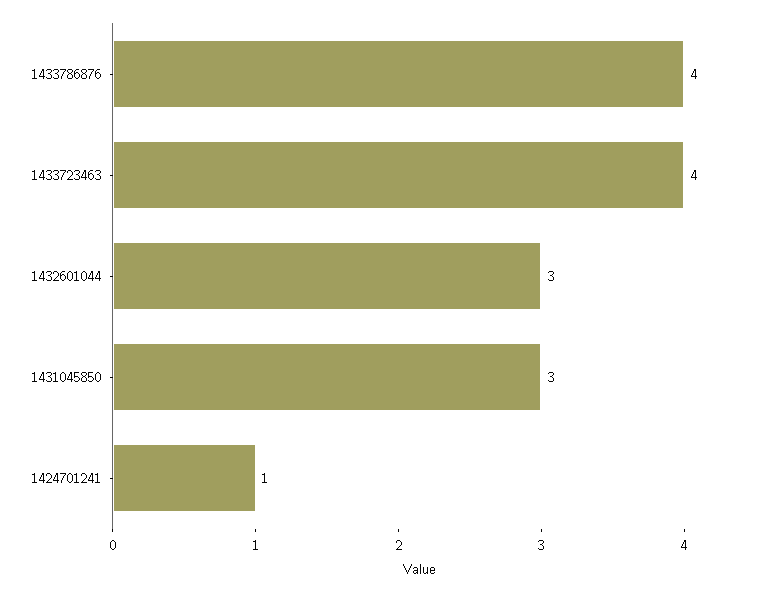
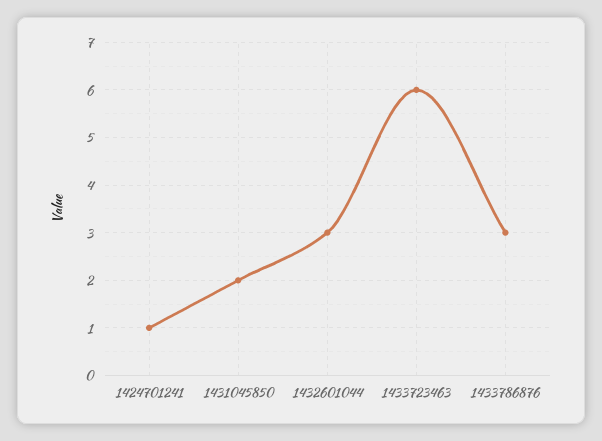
1433786876: 4 -> 3
1433723463: 4 -> 6
1431045850: 3 -> 2

